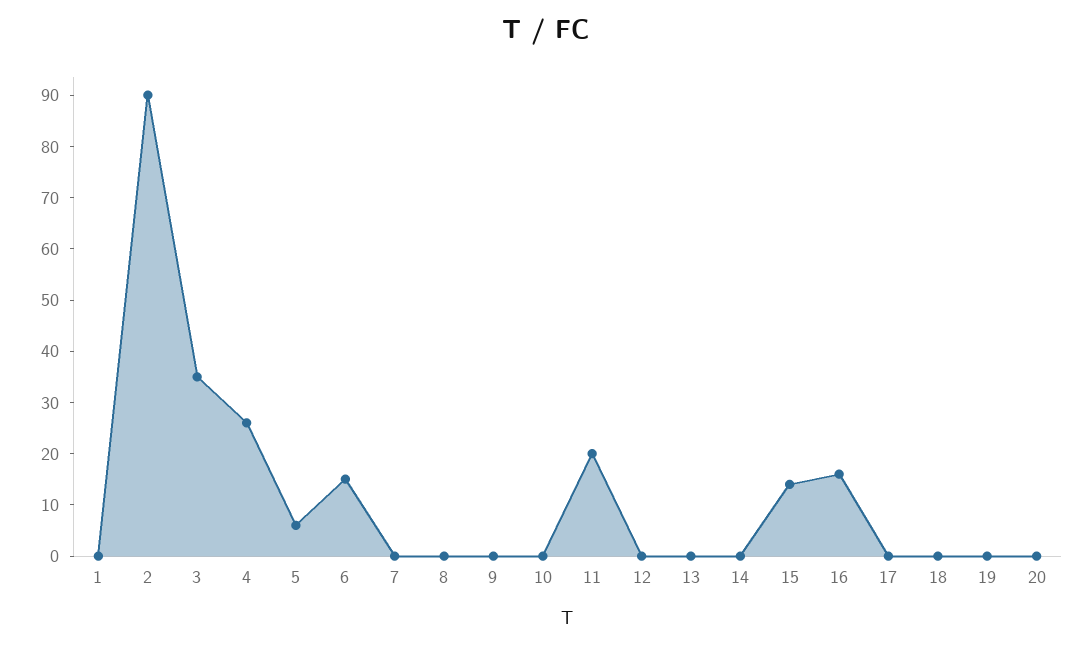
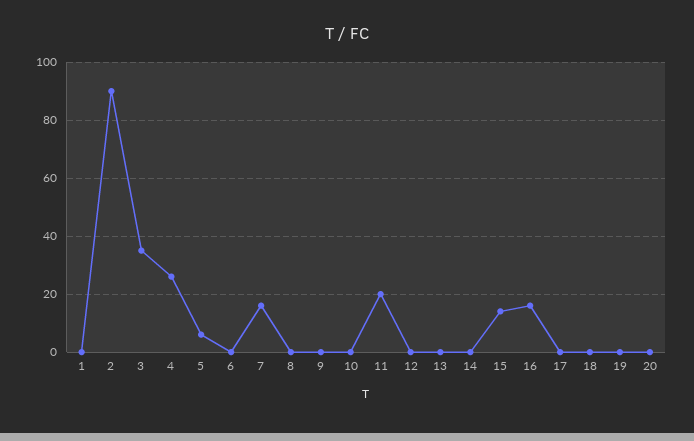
6: 15 -> 0
7: 0 -> 15

